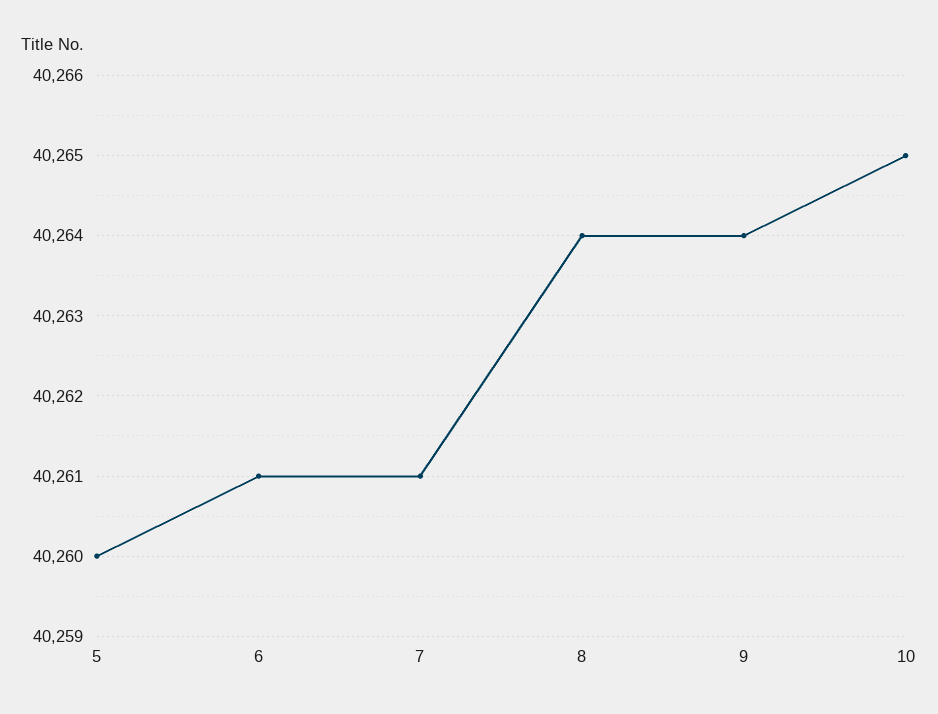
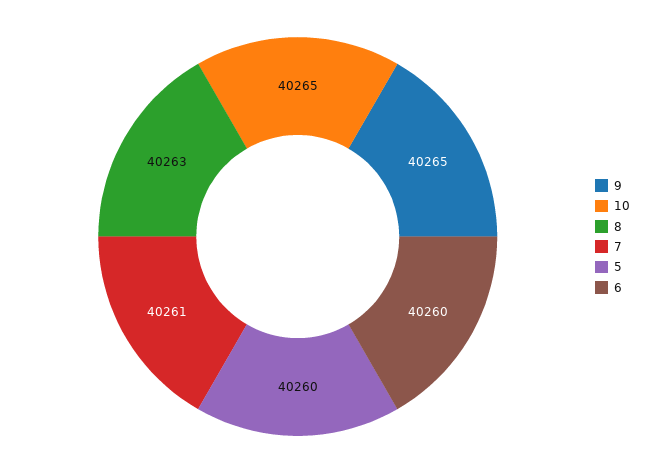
6: 40261 -> 40260
8: 40264 -> 40263
9: 40264 -> 40265

